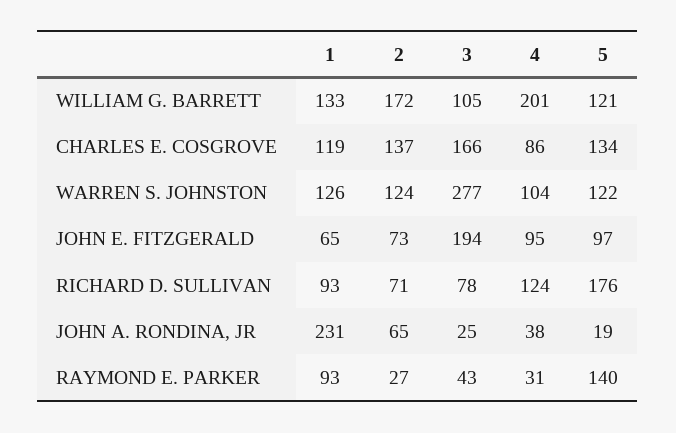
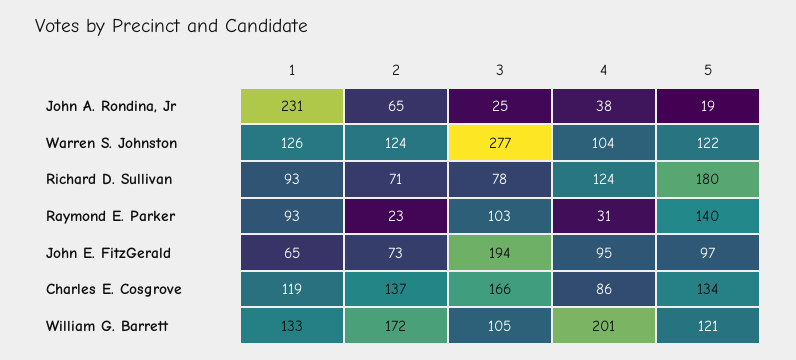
5, RICHARD D. SULLIVAN: 176 -> 180
2, RAYMOND E. PARKER: 27 -> 23
3, RAYMOND E. PARKER: 43 -> 103

